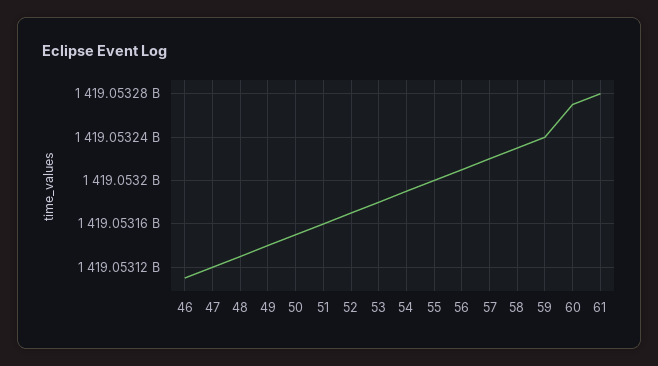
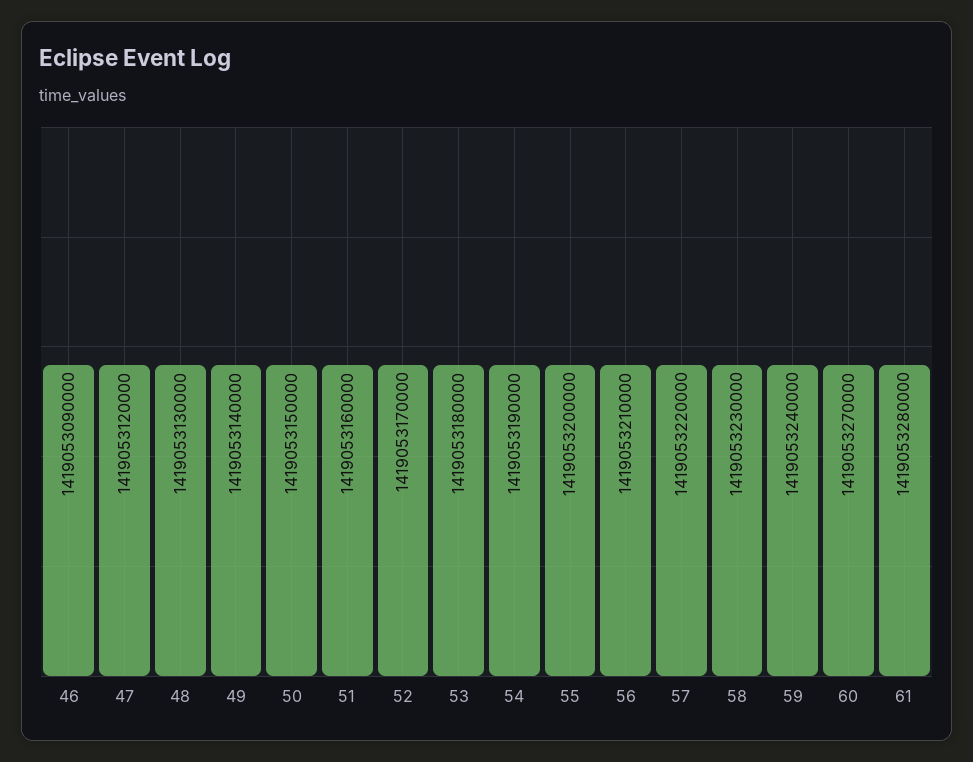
46: 1419053110000 -> 1419053090000

